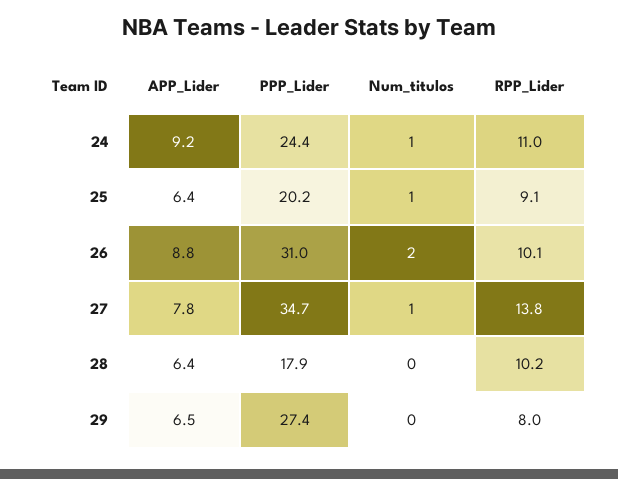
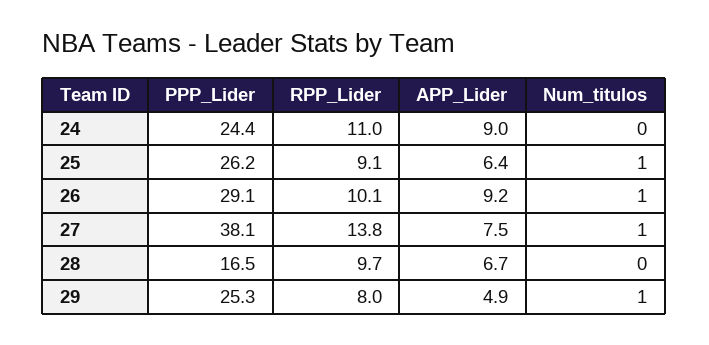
APP_Lider, 24: 9.2 -> 9
Num_titulos, 24: 1 -> 0
PPP_Lider, 25: 20.2 -> 26.2
APP_Lider, 26: 8.8 -> 9.2
PPP_Lider, 26: 31 -> 29.1
Num_titulos, 26: 2 -> 1
APP_Lider, 27: 7.8 -> 7.5
PPP_Lider, 27: 34.7 -> 38.1
APP_Lider, 28: 6.4 -> 6.7
PPP_Lider, 28: 17.9 -> 16.5
RPP_Lider, 28: 10.2 -> 9.7
APP_Lider, 29: 6.5 -> 4.9
PPP_Lider, 29: 27.4 -> 25.3
Num_titulos, 29: 0 -> 1

